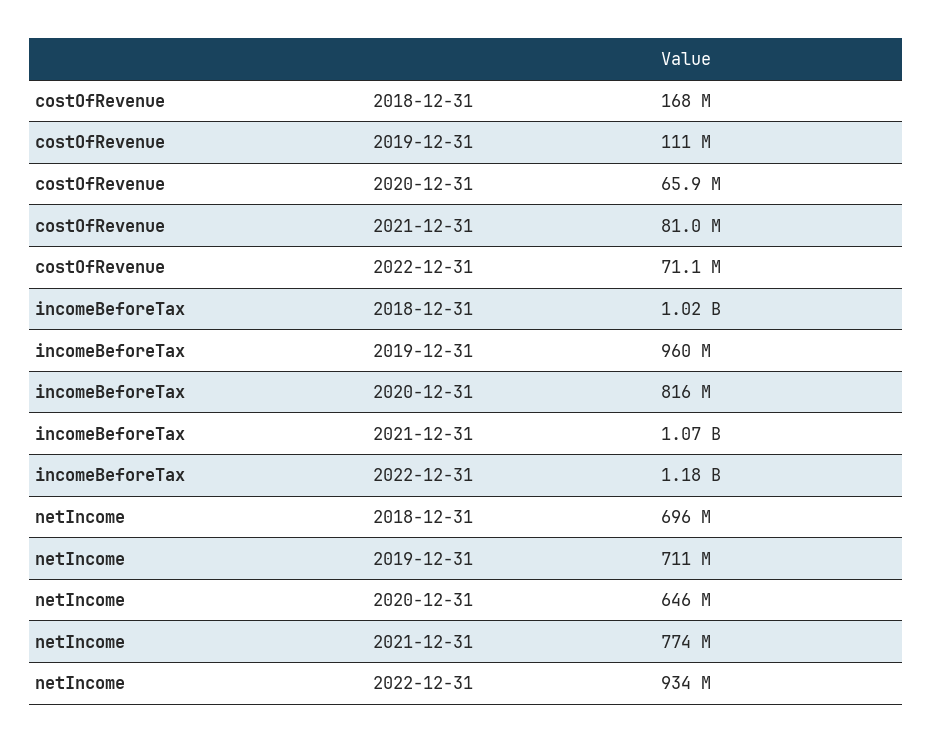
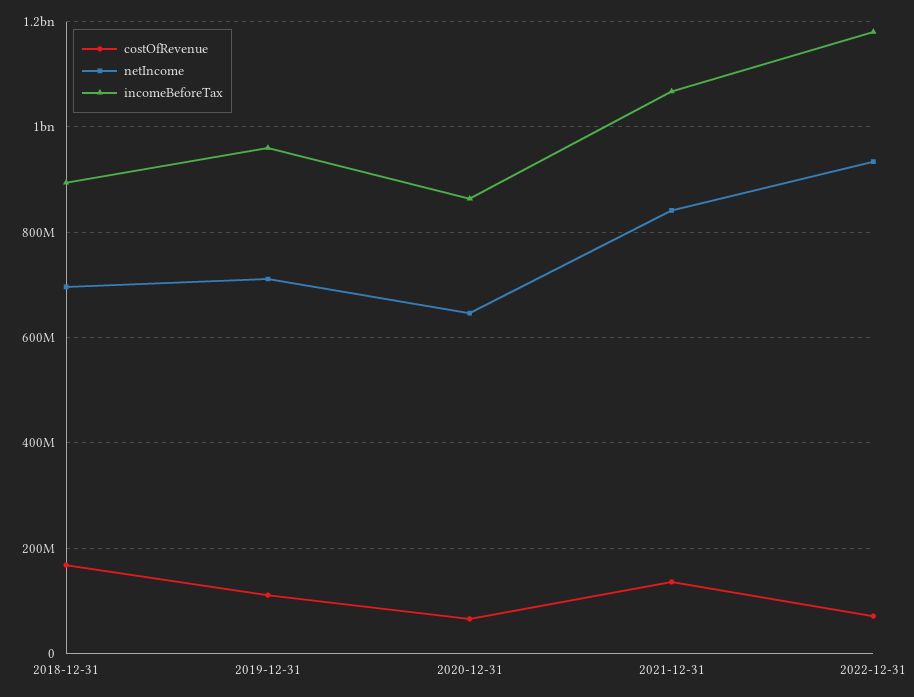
costOfRevenue, 2021-12-31: 81000000 -> 140000000
incomeBeforeTax, 2018-12-31: 1020000000 -> 900000000
incomeBeforeTax, 2020-12-31: 816000000 -> 860000000
netIncome, 2021-12-31: 774000000 -> 840000000

